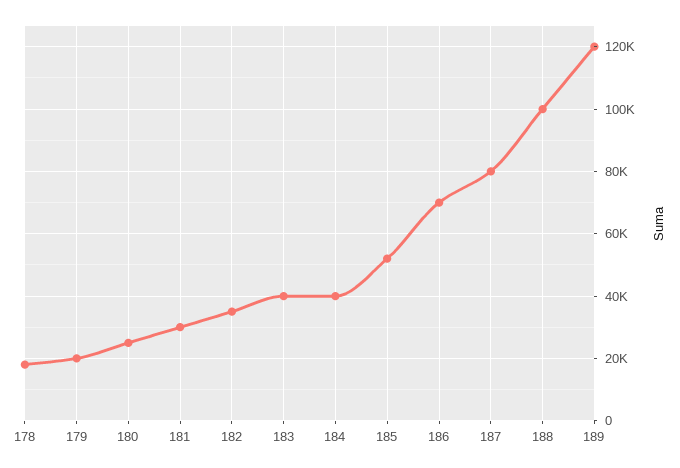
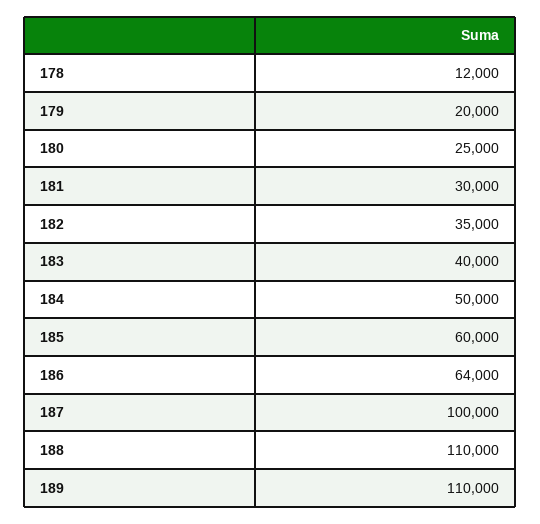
178: 18000 -> 12000
184: 40000 -> 50000
185: 52000 -> 60000
186: 70000 -> 64000
187: 80000 -> 100000
188: 100000 -> 110000
189: 120000 -> 110000

